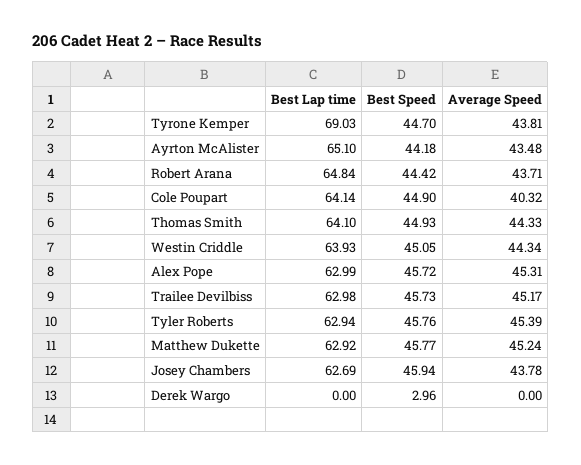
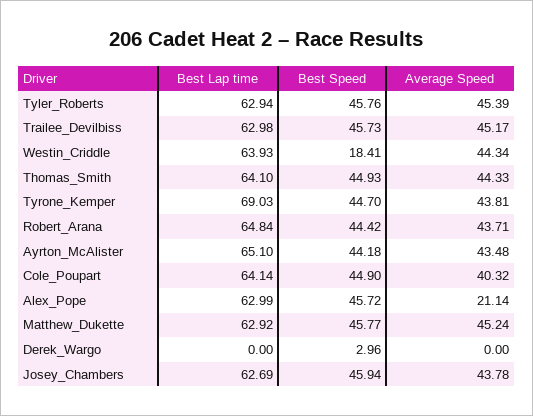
Best Speed, Westin Criddle: 45.05 -> 18.41
Average Speed, Alex Pope: 45.31 -> 21.14

